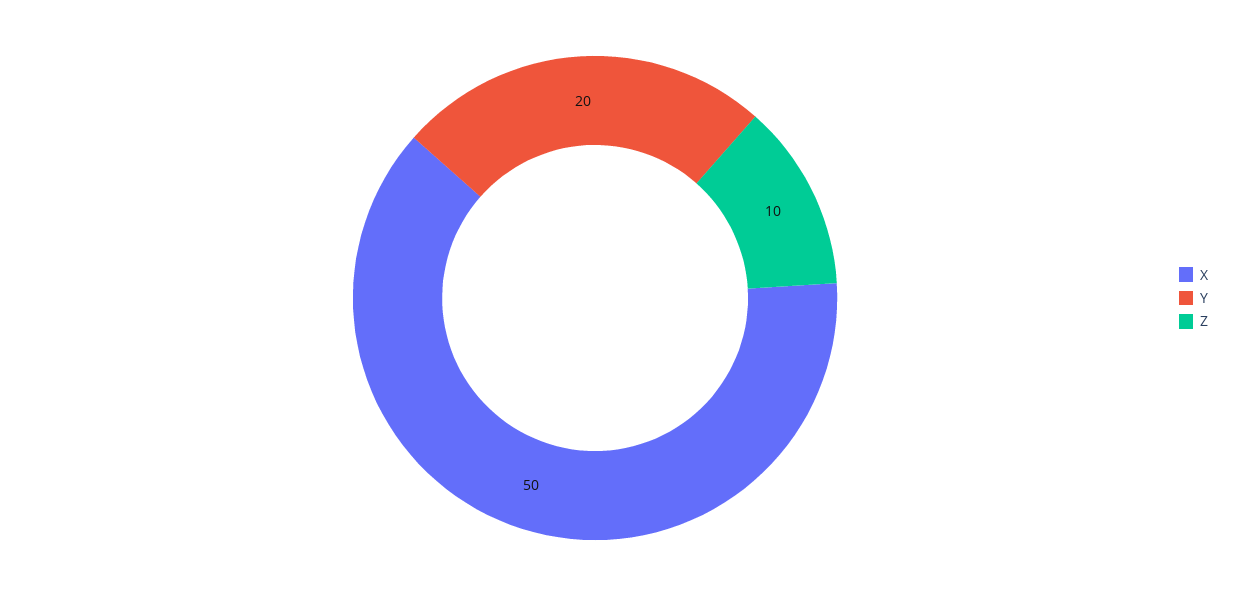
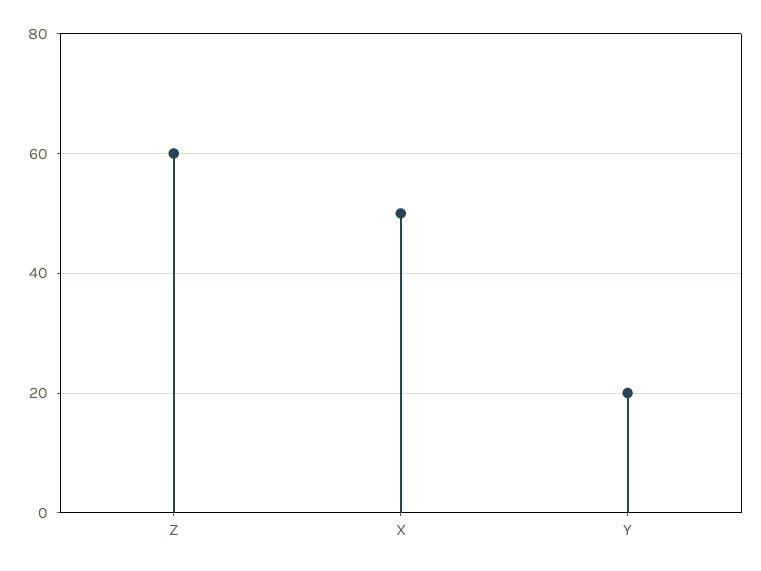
Z: 10 -> 60

